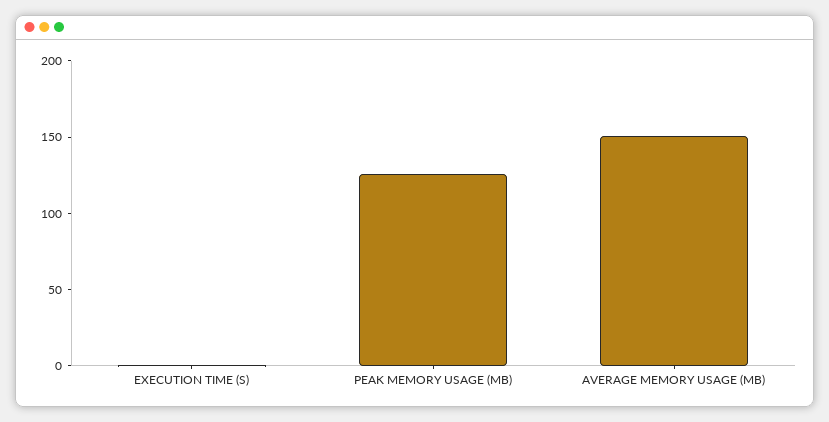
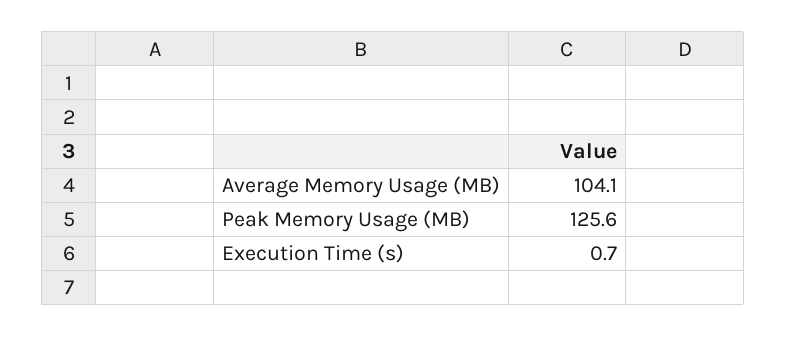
AVERAGE MEMORY USAGE (MB): 150 -> 104.1

